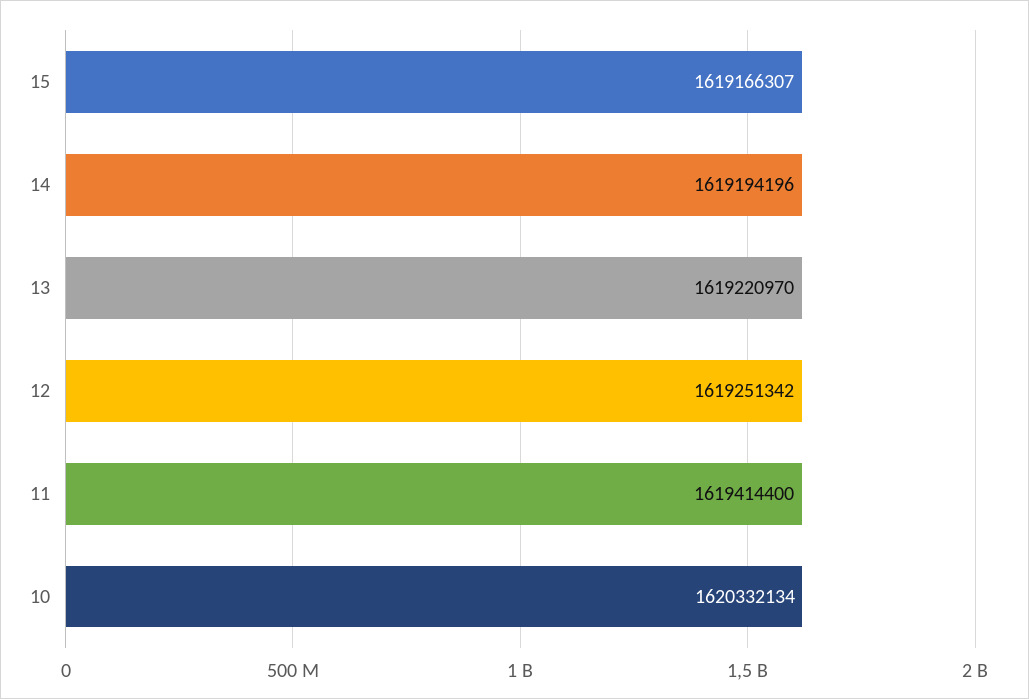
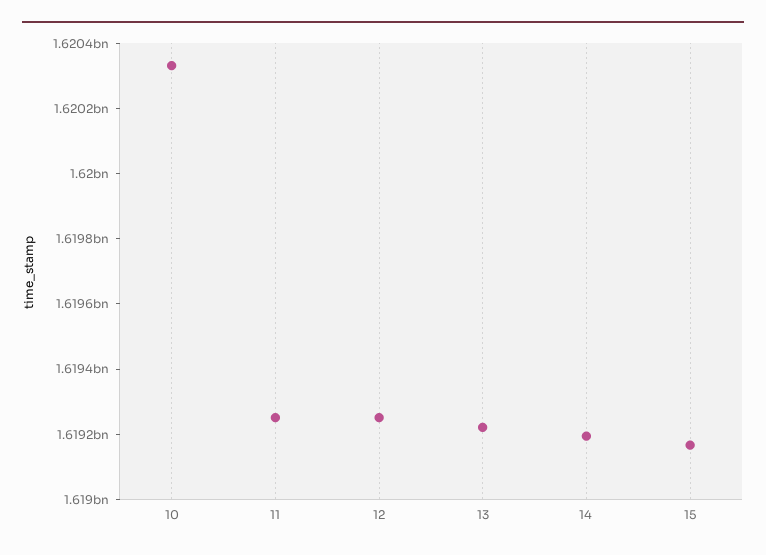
11: 1619414400 -> 1619250000

